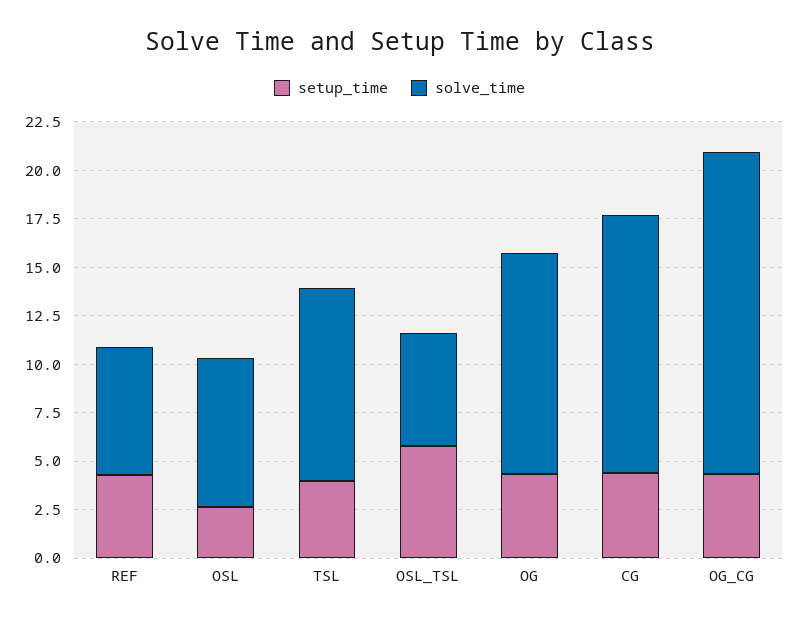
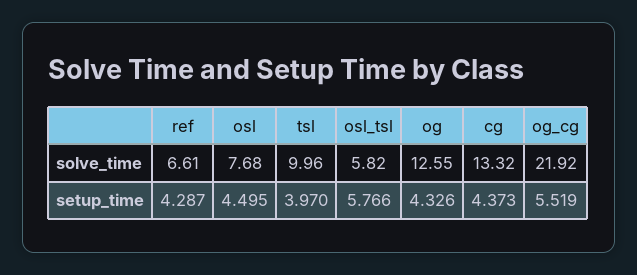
setup_time, OSL: 2.5 -> 4.495
solve_time, OG: 11.5 -> 12.55
setup_time, OG_CG: 4.5 -> 5.519
solve_time, OG_CG: 16.5 -> 21.92

